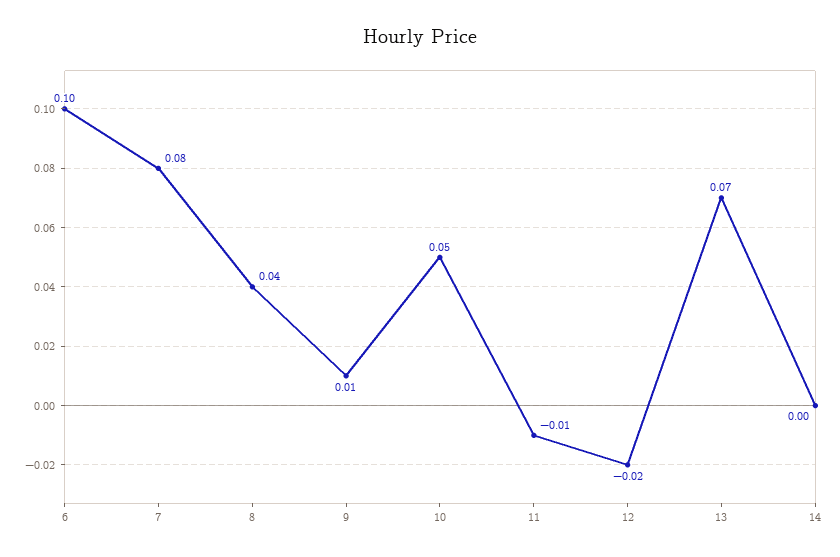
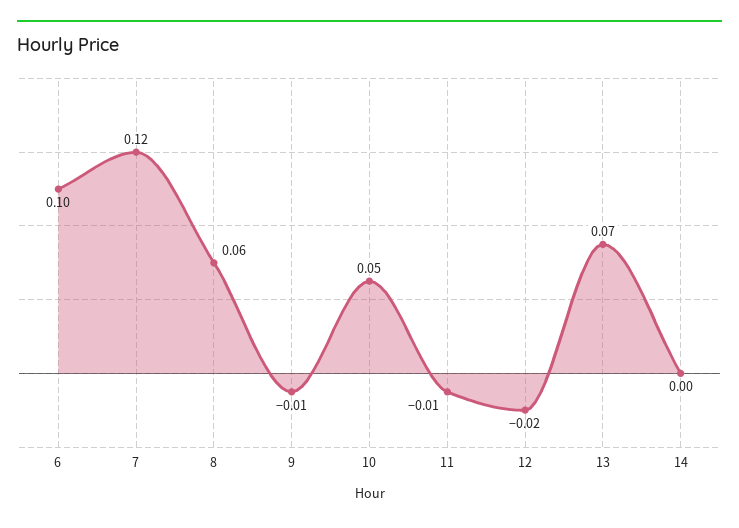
7: 0.08 -> 0.12
8: 0.04 -> 0.06
9: 0.01 -> -0.01

